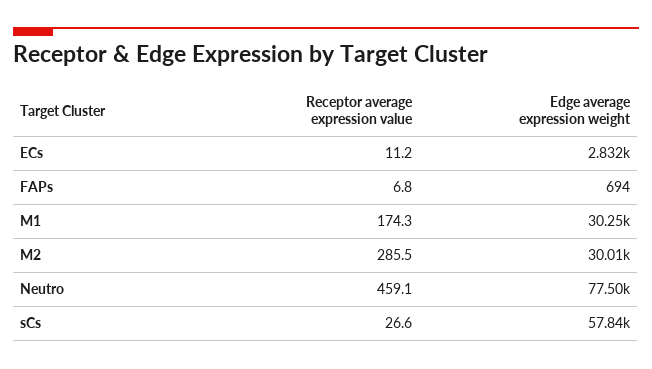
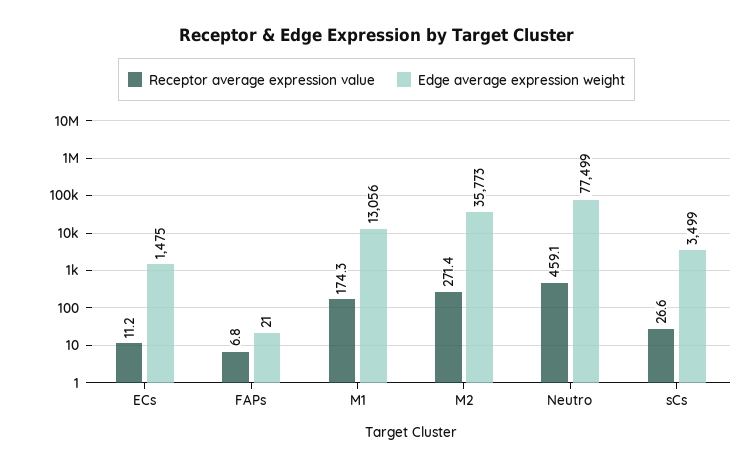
Edge average expression weight, ECs: 2832 -> 1475
Edge average expression weight, FAPs: 694 -> 21
Edge average expression weight, M1: 30250 -> 13056
Receptor average expression value, M2: 285.5 -> 271.4
Edge average expression weight, M2: 30010 -> 35773
Edge average expression weight, sCs: 57840 -> 3499

